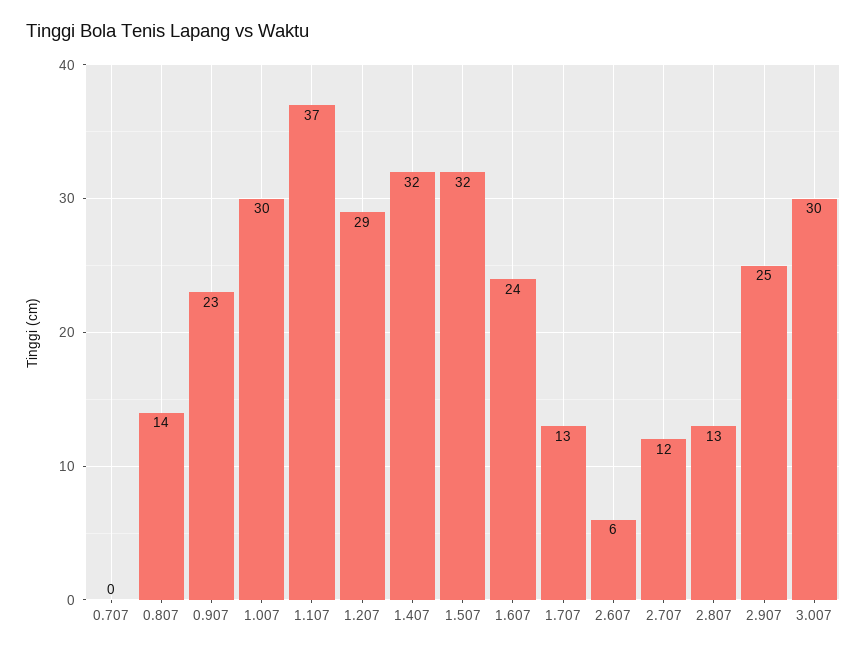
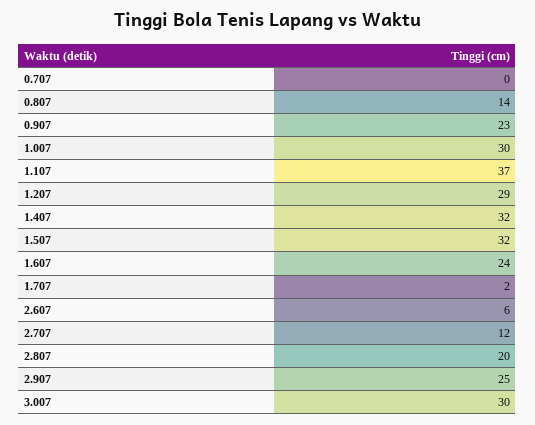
1.707: 13 -> 2
2.807: 13 -> 20

